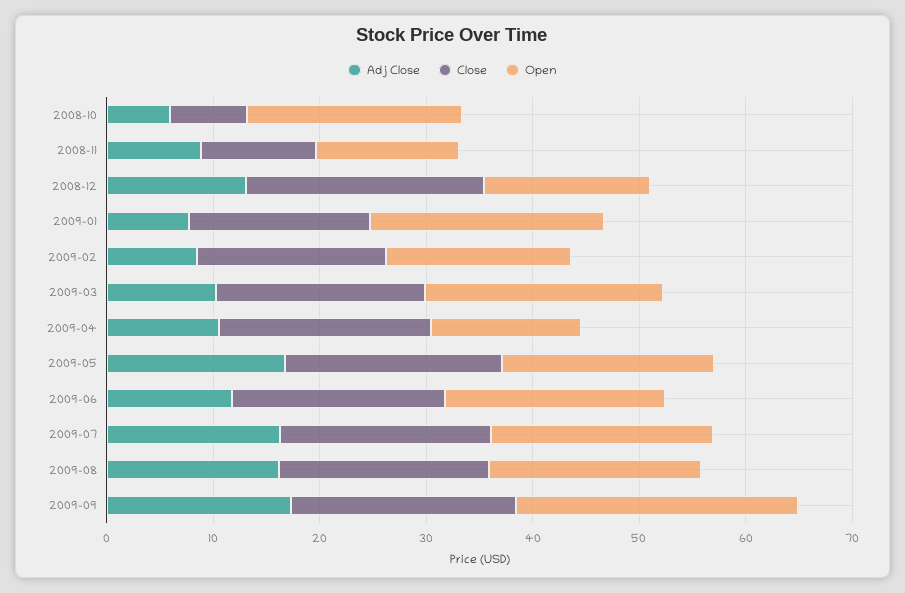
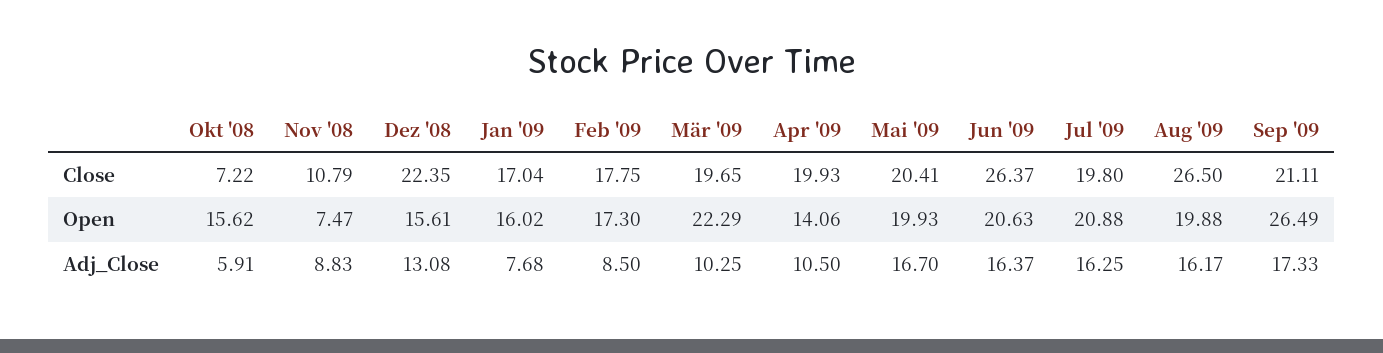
Open, 2008-10: 20 -> 15.62
Open, 2008-11: 14 -> 7.47
Open, 2009-01: 22 -> 16.02
Adj Close, 2009-06: 12 -> 16.37
Close, 2009-06: 20 -> 26.37
Close, 2009-08: 20 -> 26.5

